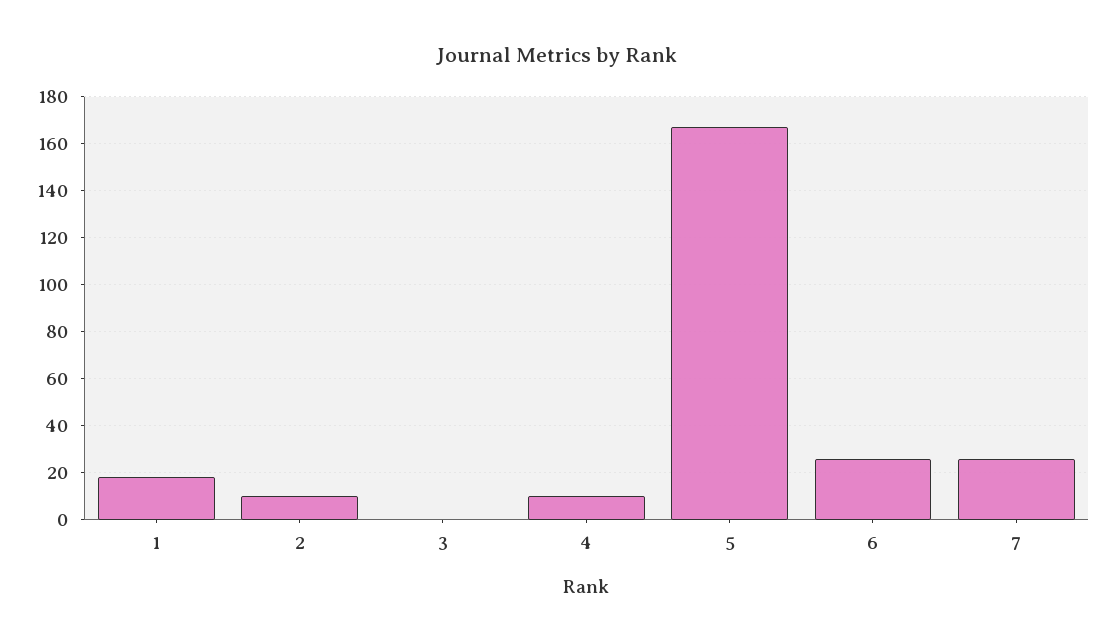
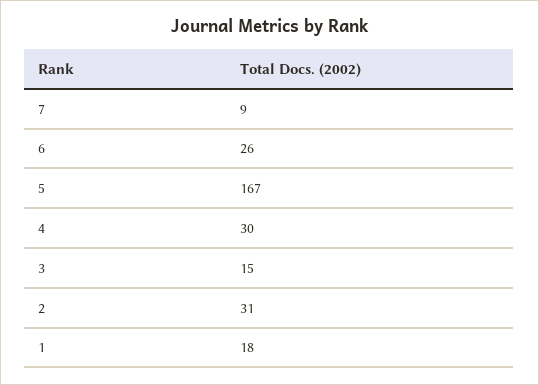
2: 10 -> 31
3: 0 -> 15
4: 10 -> 30
7: 25 -> 9

